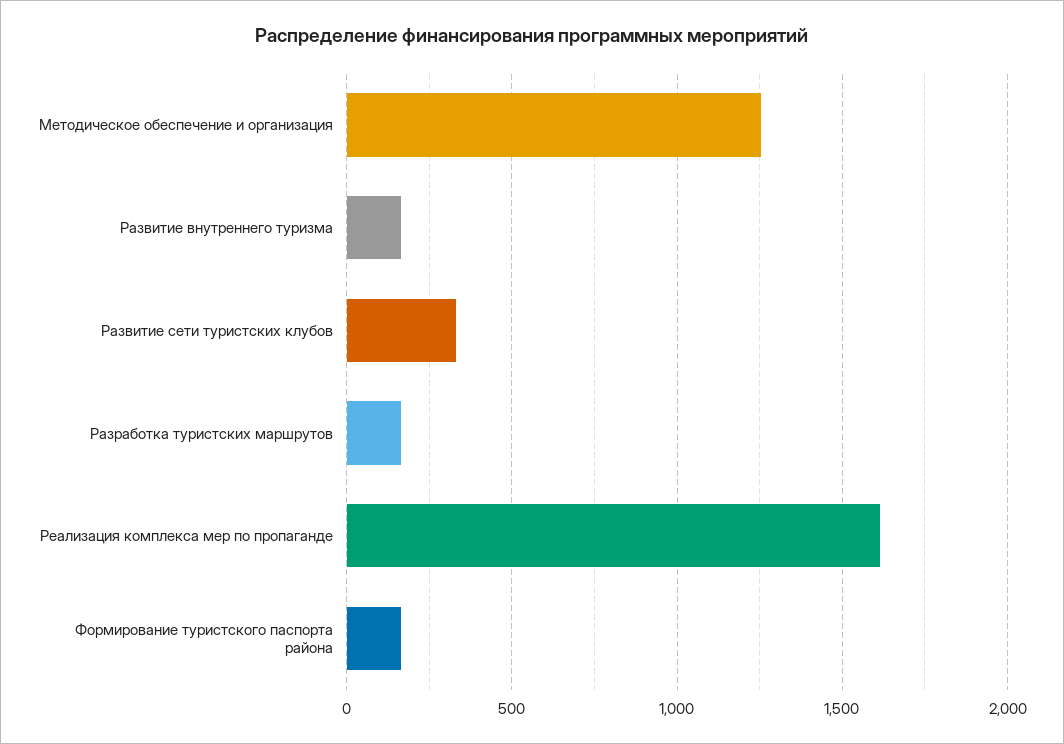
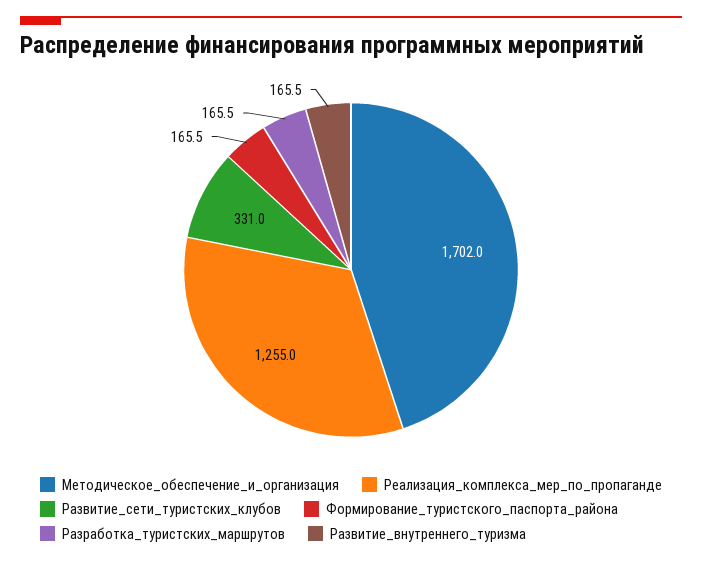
Методическое обеспечение и организация: 1250 -> 1702
Реализация комплекса мер по пропаганде: 1600 -> 1255

